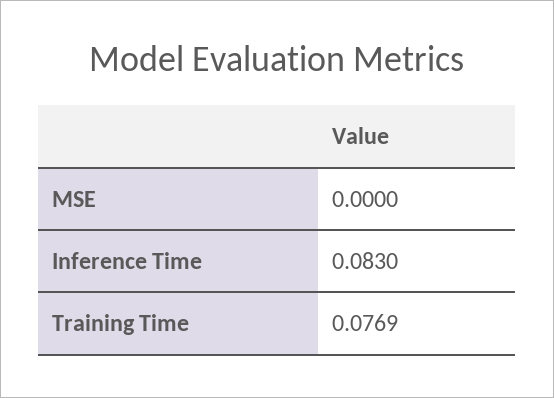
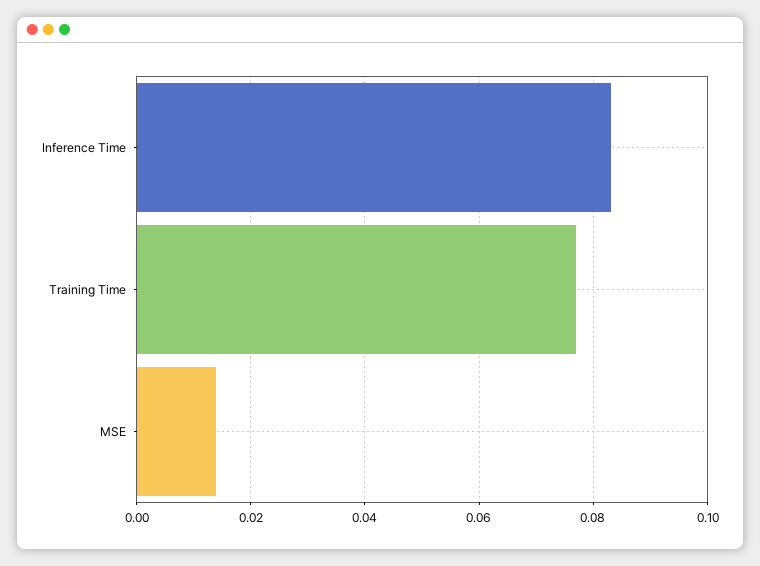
MSE: 0 -> 0.014

